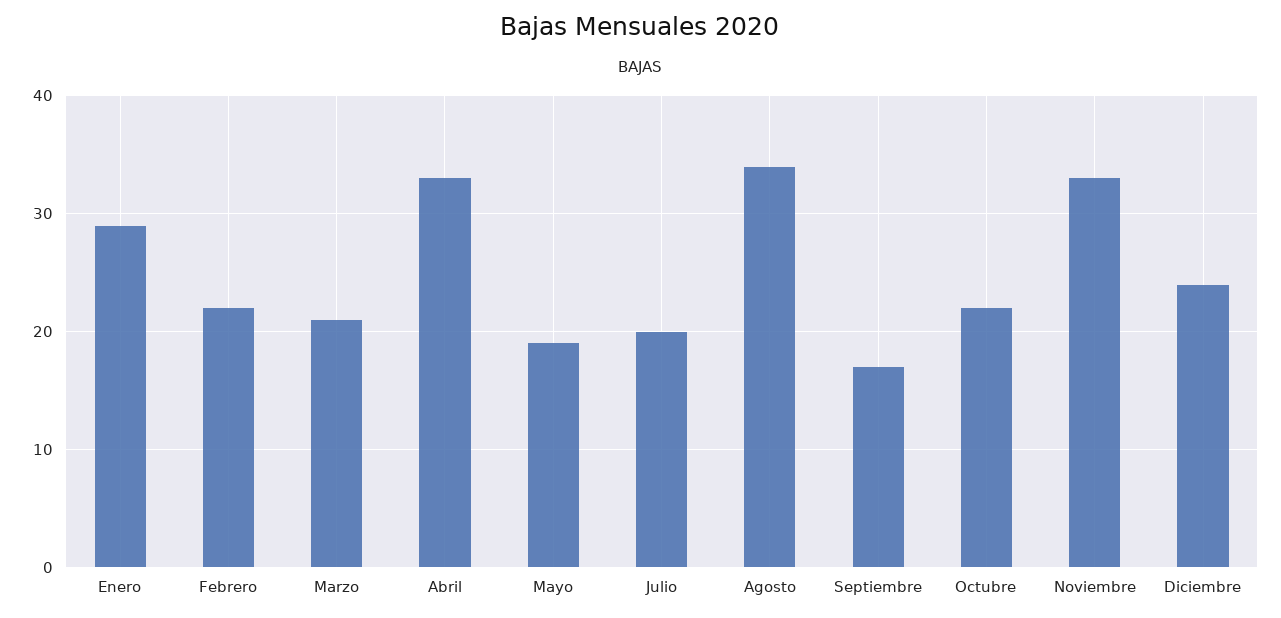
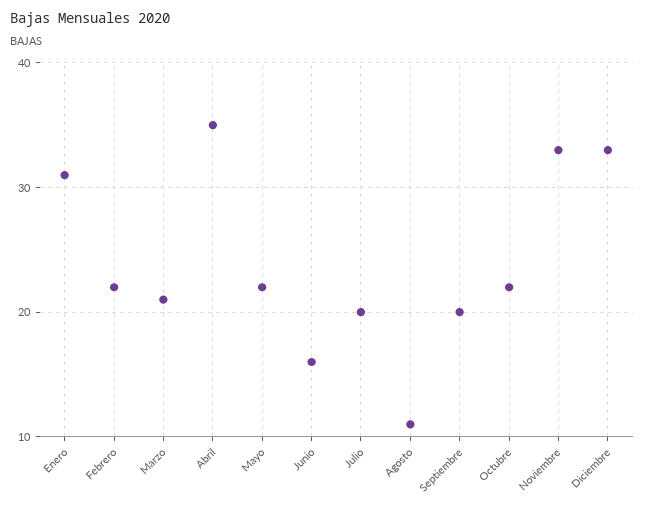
Enero: 29 -> 31
Abril: 33 -> 35
Mayo: 19 -> 22
Agosto: 34 -> 11
Septiembre: 17 -> 20
Diciembre: 24 -> 33
Junio: none -> 16

